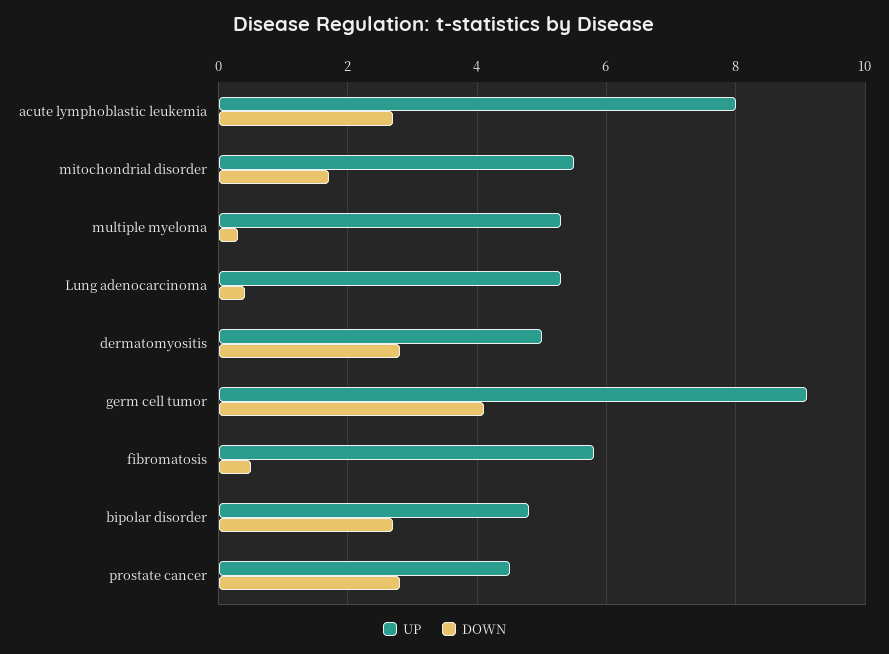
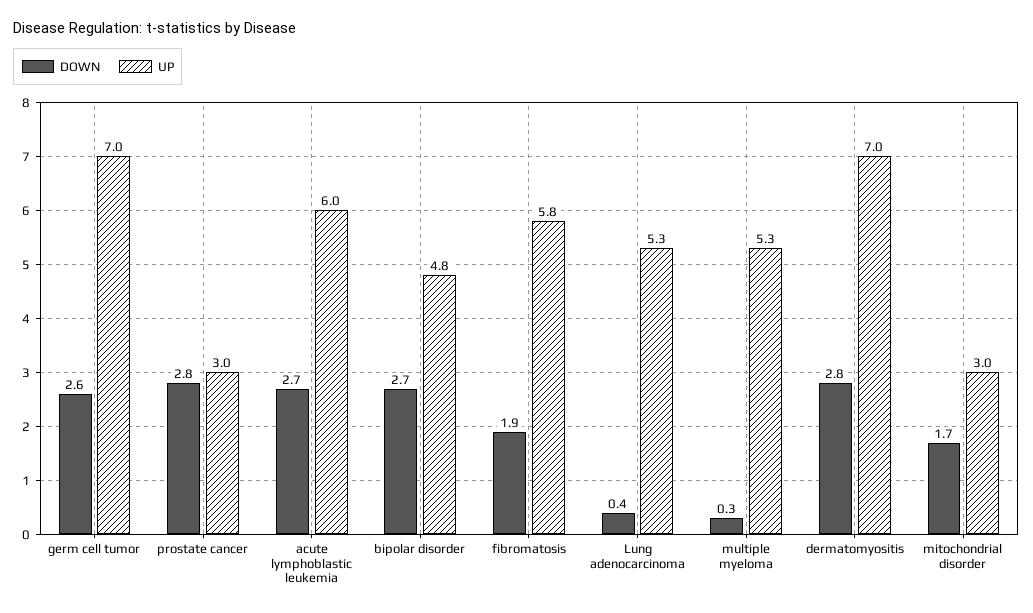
UP, acute lymphoblastic leukemia: 8 -> 6
UP, mitochondrial disorder: 5.5 -> 3
UP, dermatomyositis: 5 -> 7
UP, germ cell tumor: 9 -> 7
DOWN, germ cell tumor: 4 -> 2.6
DOWN, fibromatosis: 0.5 -> 1.9
UP, prostate cancer: 4.5 -> 3

